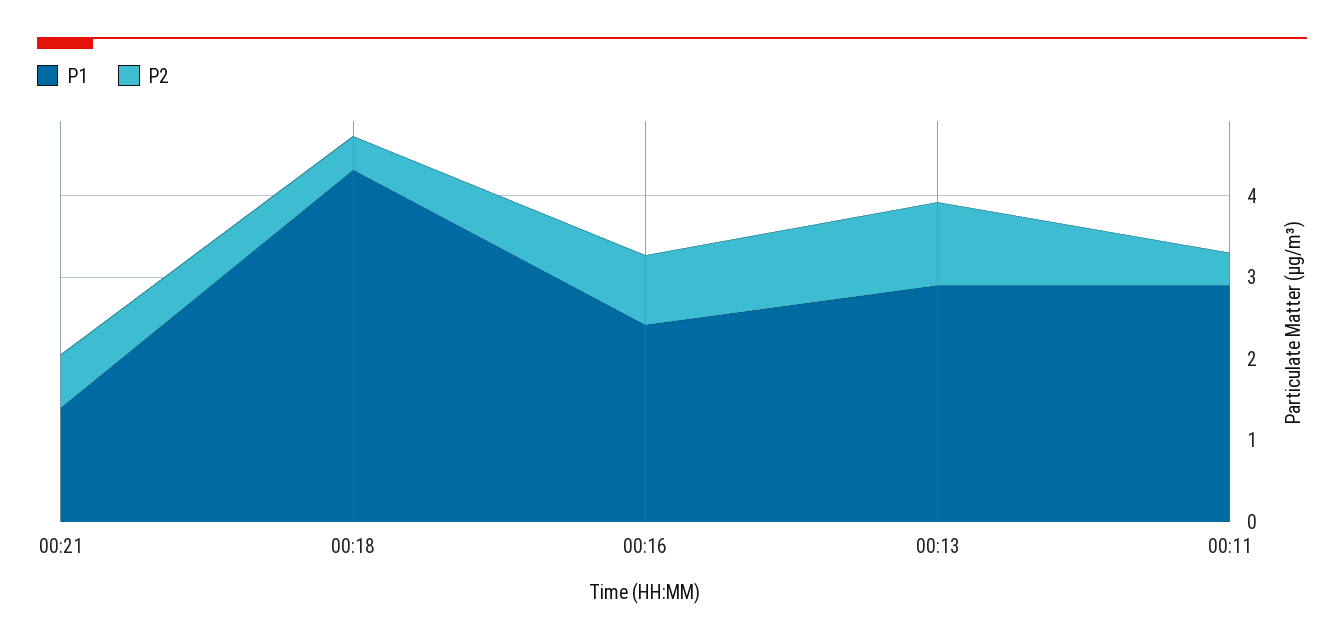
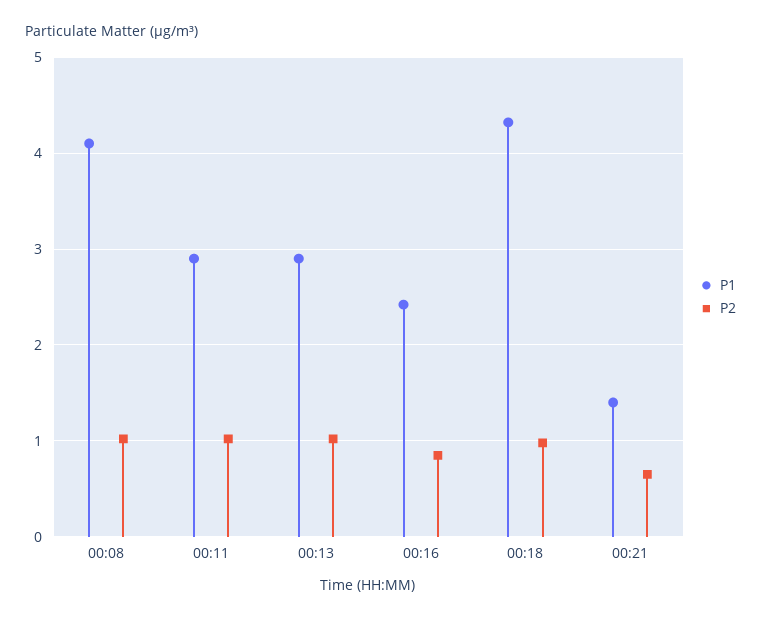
P2, 00:18: 0.4 -> 1
P2, 00:11: 0.4 -> 1
P1, 00:08: none -> 4.1
P2, 00:08: none -> 1

